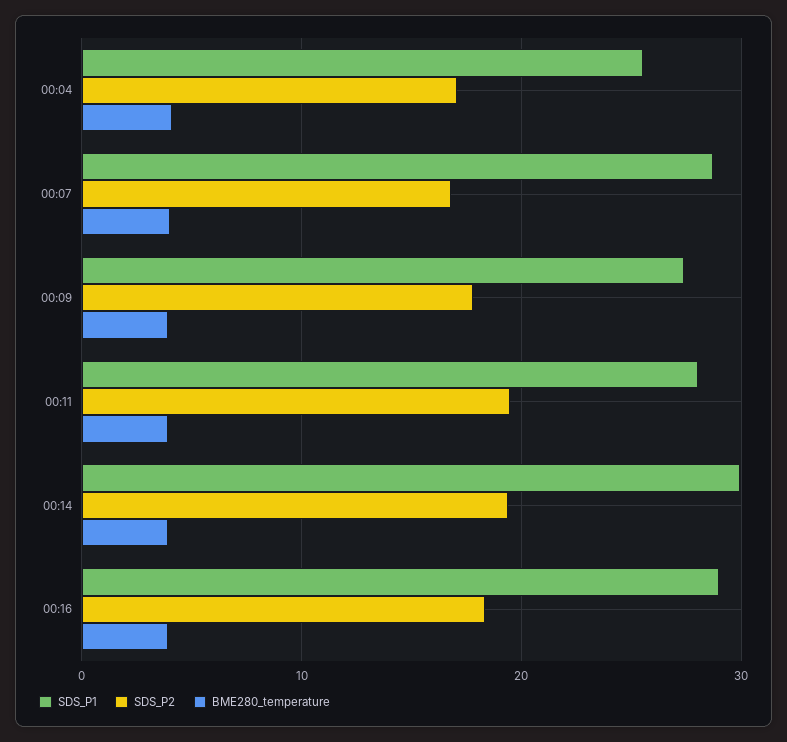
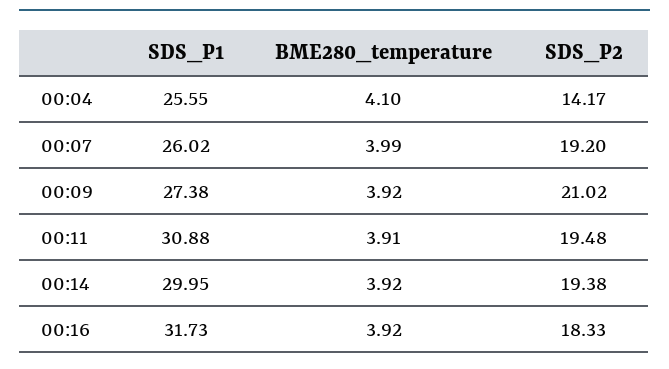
SDS_P2, 00:04: 17 -> 14.17
SDS_P1, 00:07: 29 -> 26.02
SDS_P2, 00:07: 17 -> 19.2
SDS_P2, 00:09: 18 -> 21.02
SDS_P1, 00:11: 28 -> 30.88
SDS_P1, 00:16: 29 -> 31.73

